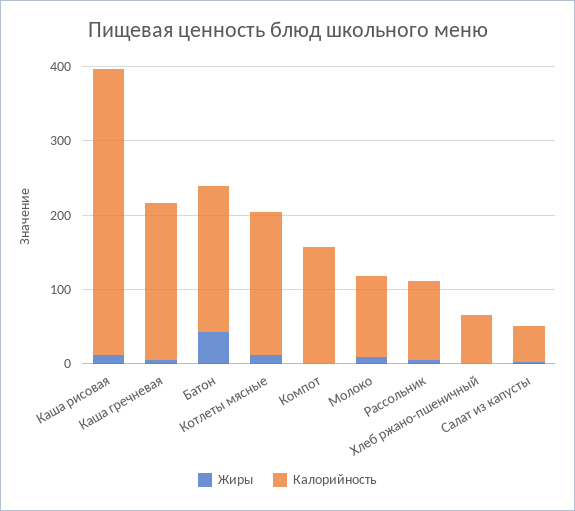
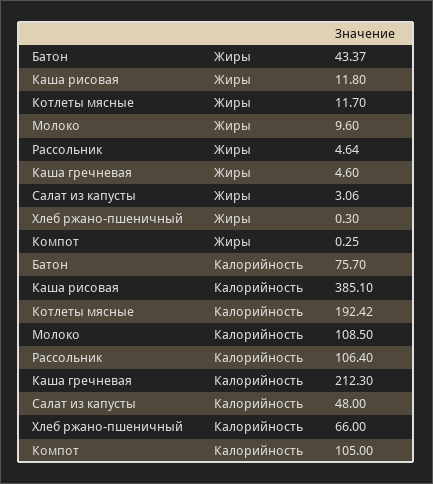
Калорийность, Батон: 200 -> 75.7
Калорийность, Компот: 160 -> 105

